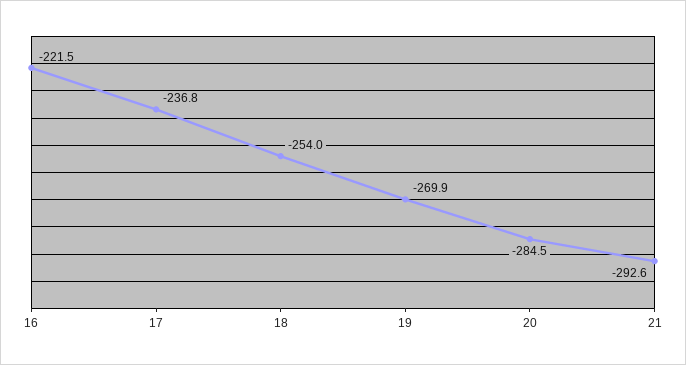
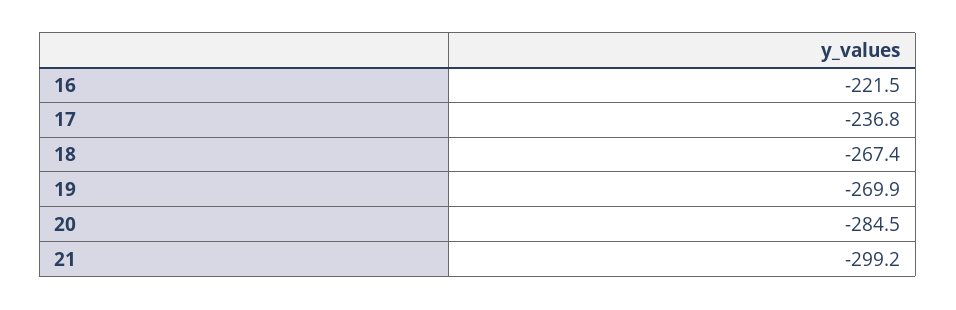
18: -254 -> -267.4
21: -292.6 -> -299.2

